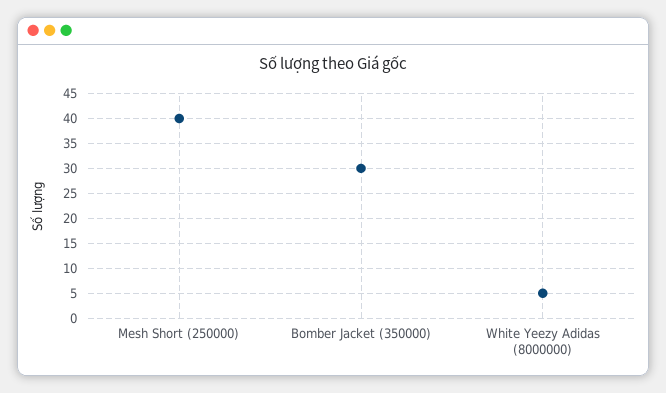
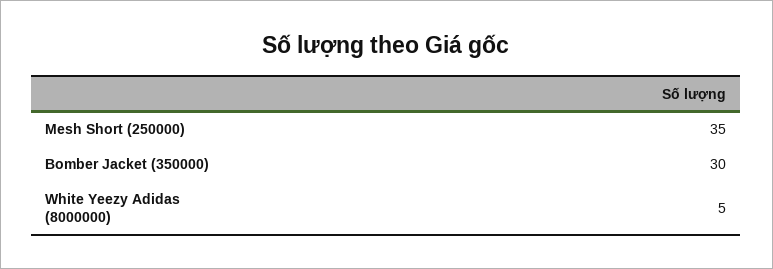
Mesh Short (250000): 40 -> 35

